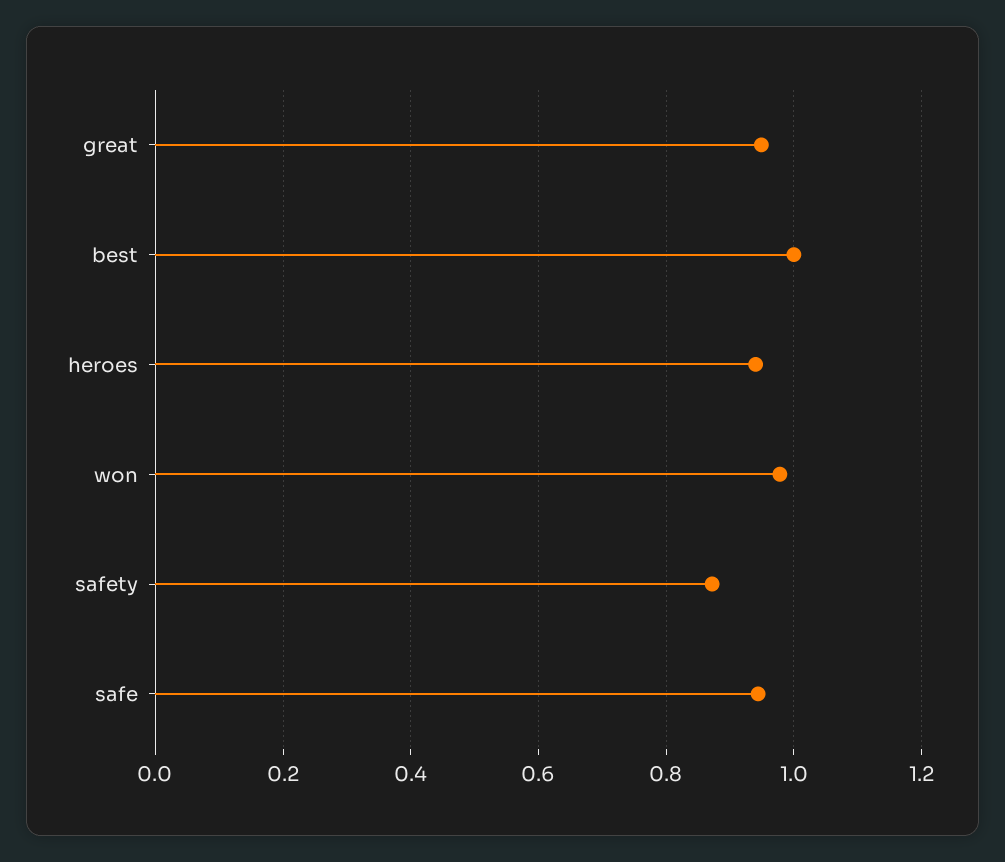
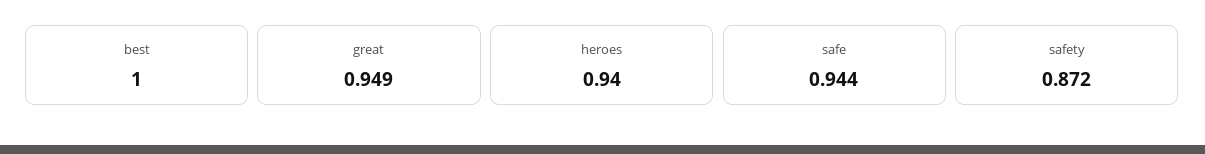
won: 0.98 -> none

